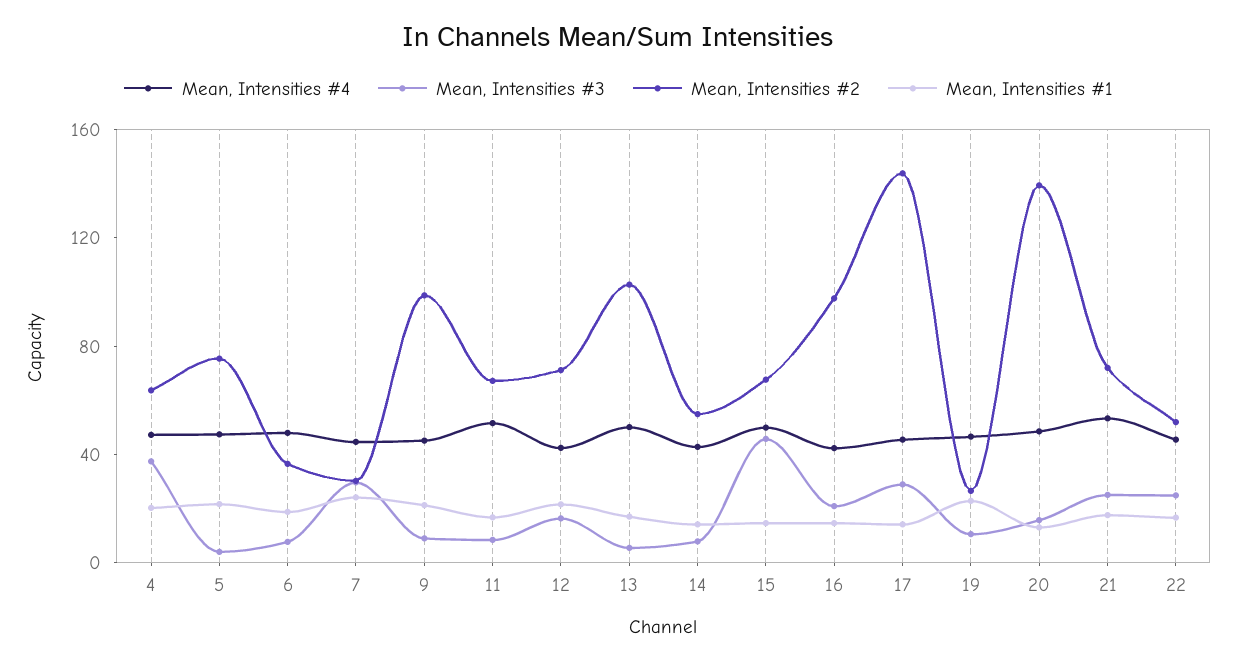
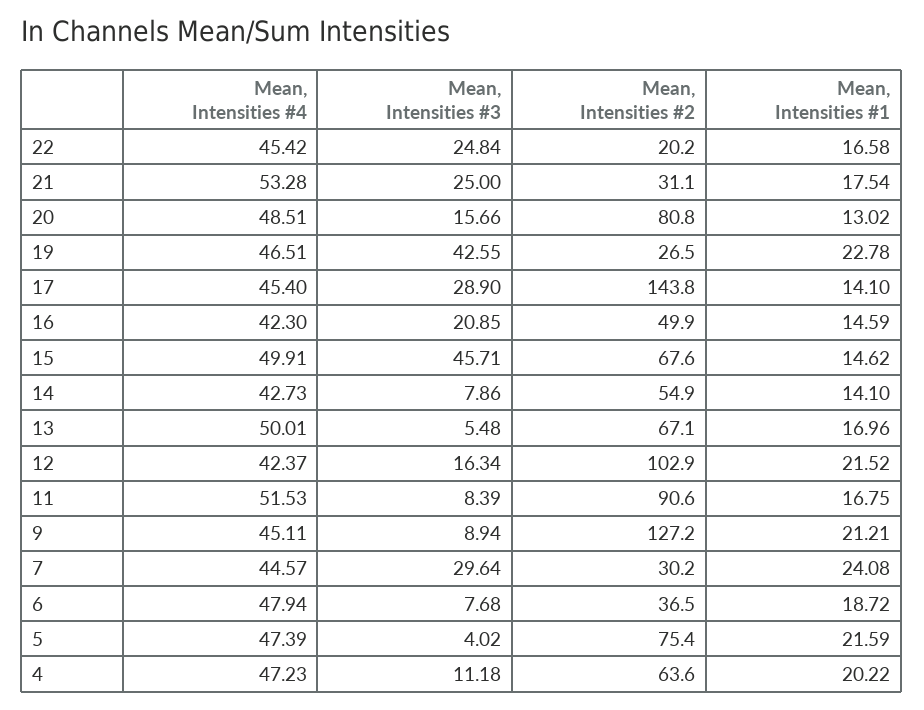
Mean, Intensities #3, 4: 40 -> 11.18
Mean, Intensities #2, 9: 100 -> 127.2
Mean, Intensities #2, 11: 70 -> 90.6
Mean, Intensities #2, 12: 70 -> 102.9
Mean, Intensities #2, 13: 100 -> 67.1
Mean, Intensities #2, 16: 100 -> 49.9
Mean, Intensities #3, 19: 10 -> 42.55
Mean, Intensities #2, 20: 140 -> 80.8
Mean, Intensities #2, 21: 70 -> 31.1
Mean, Intensities #2, 22: 50 -> 20.2

